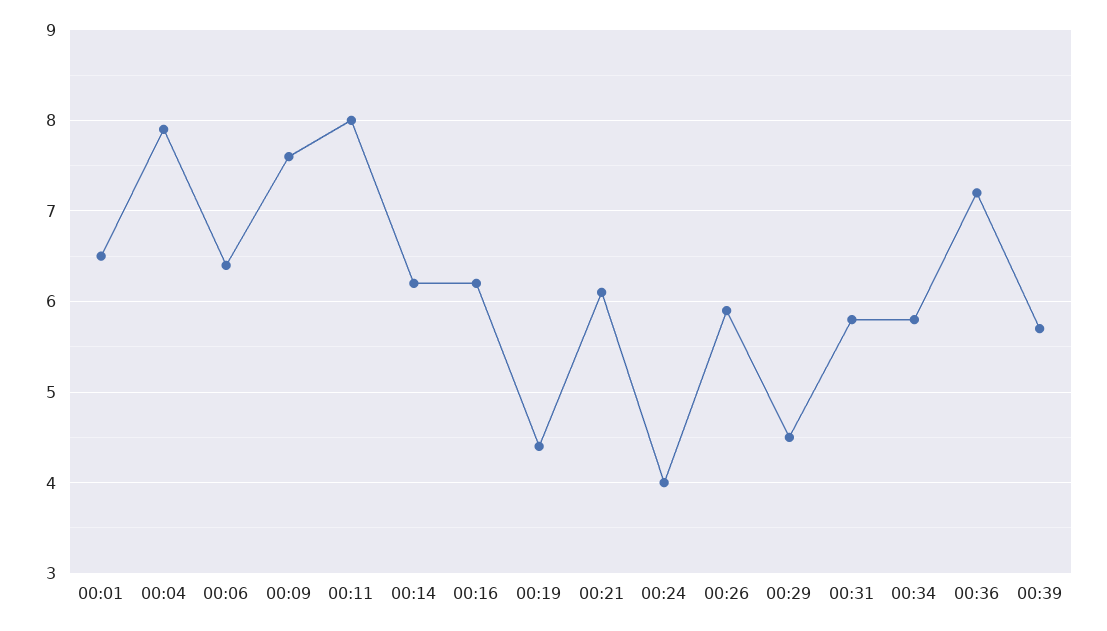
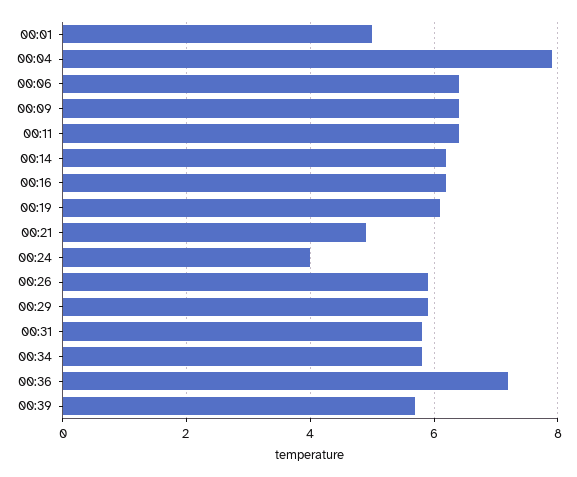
00:01: 6.5 -> 5
00:09: 7.6 -> 6.5
00:11: 8 -> 6.5
00:19: 4.4 -> 6
00:21: 6.1 -> 5
00:29: 4.5 -> 6

